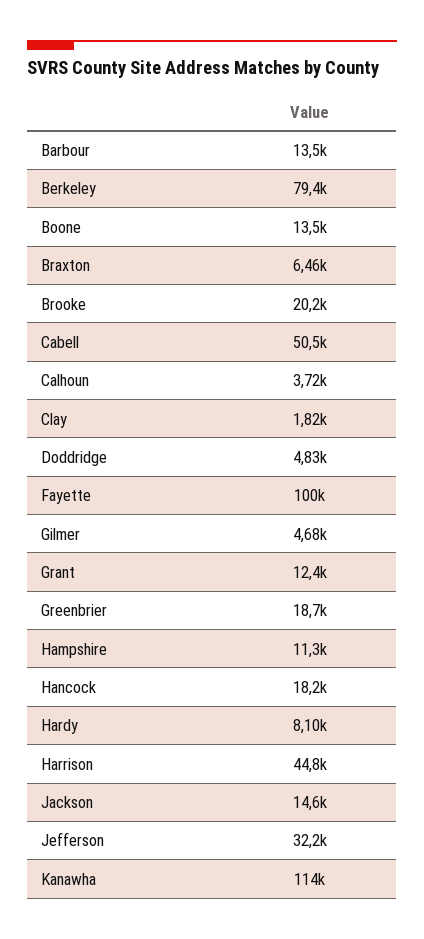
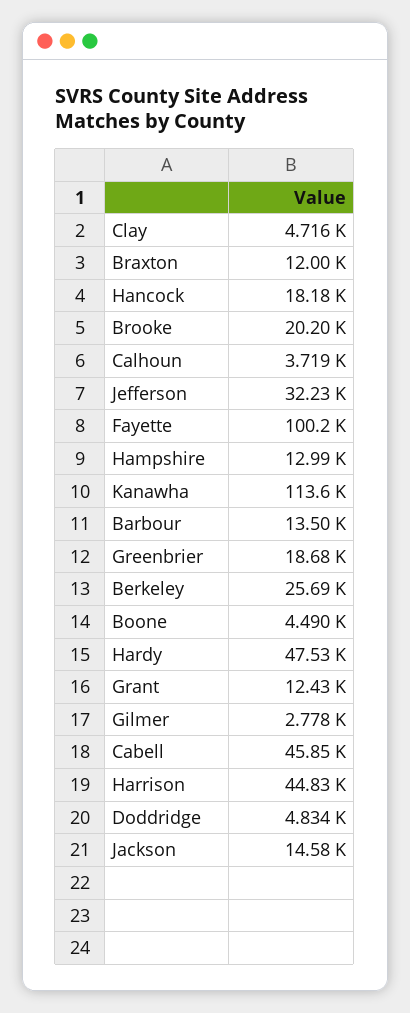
Berkeley: 79400 -> 25690
Boone: 13500 -> 4490
Braxton: 6460 -> 12000
Cabell: 50500 -> 45850
Clay: 1820 -> 4716
Gilmer: 4680 -> 2778
Hampshire: 11300 -> 12990
Hardy: 8100 -> 47530

